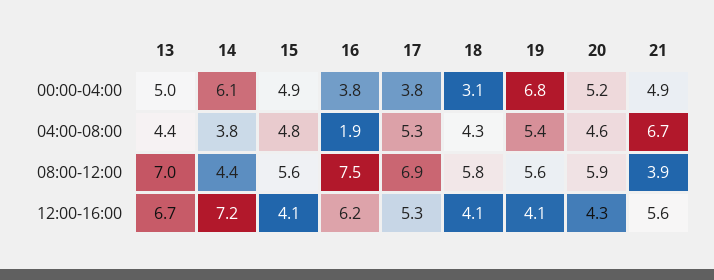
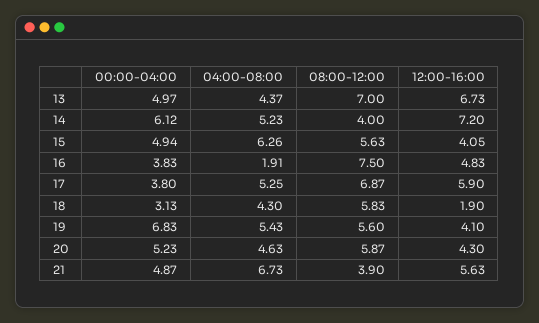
14, 04:00-08:00: 3.8 -> 5.23
15, 04:00-08:00: 4.8 -> 6.26
14, 08:00-12:00: 4.4 -> 4
16, 12:00-16:00: 6.2 -> 4.83
17, 12:00-16:00: 5.3 -> 5.9
18, 12:00-16:00: 4.1 -> 1.9

